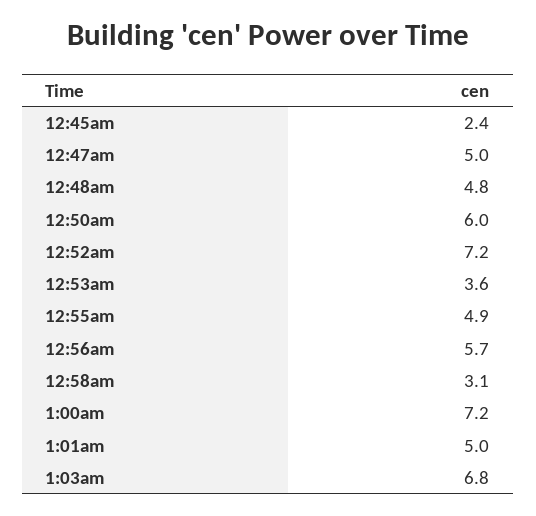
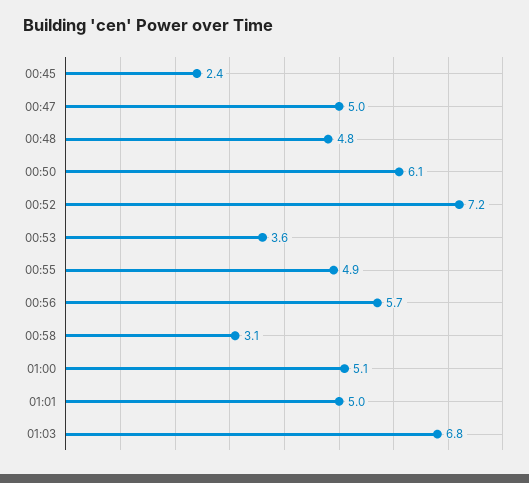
12:50am: 6 -> 6.1
1:00am: 7.2 -> 5.1

